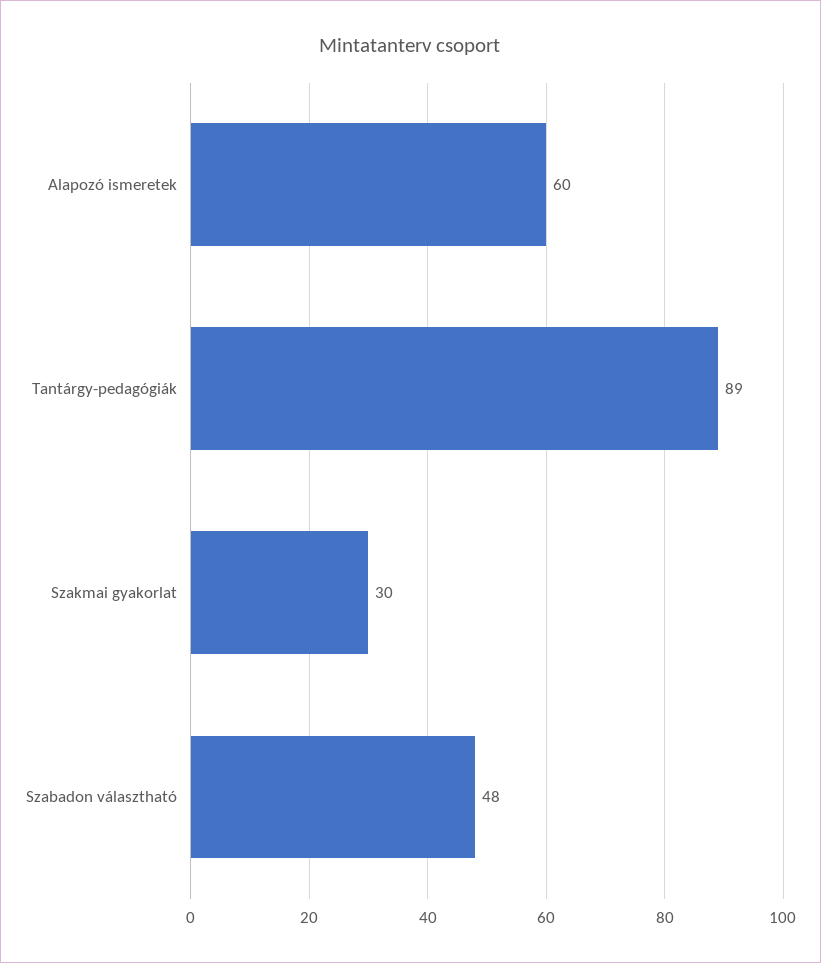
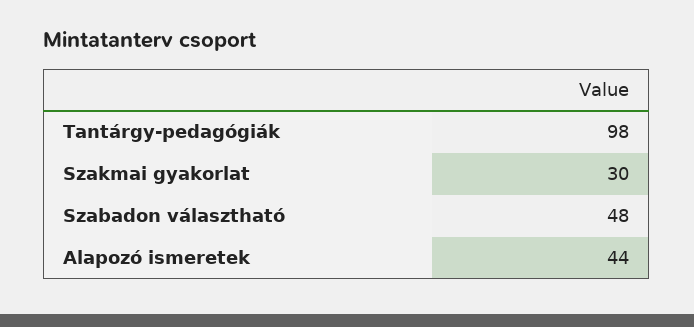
Alapozó ismeretek: 60 -> 44
Tantárgy-pedagógiák: 89 -> 98

